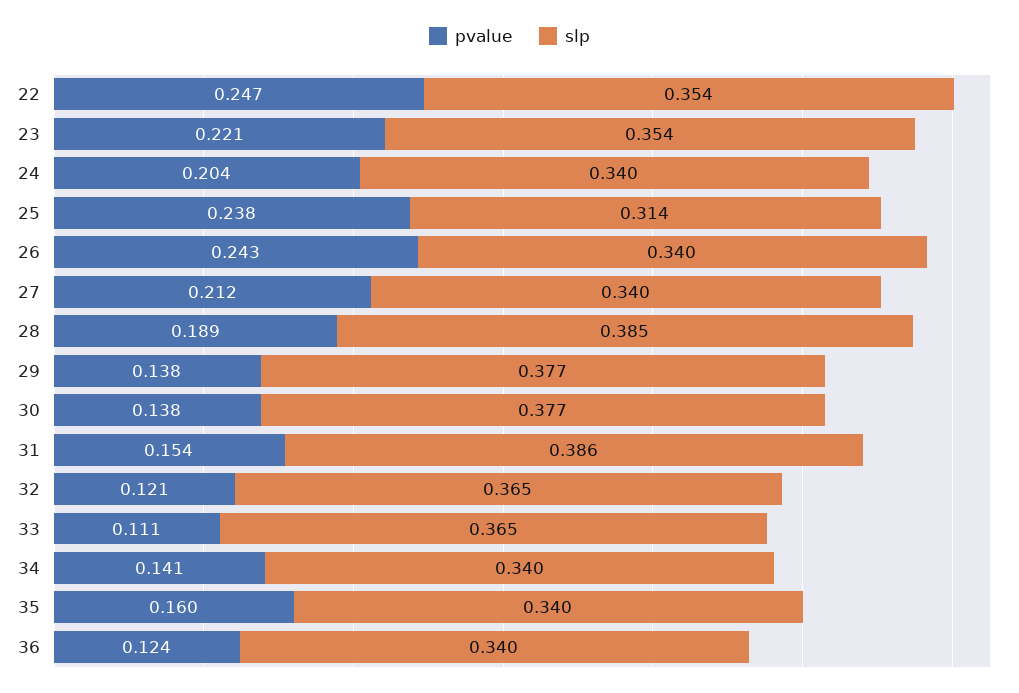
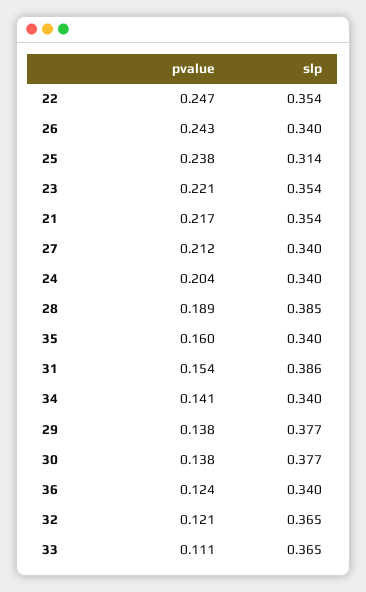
pvalue, 21: none -> 0.217
slp, 21: none -> 0.354

